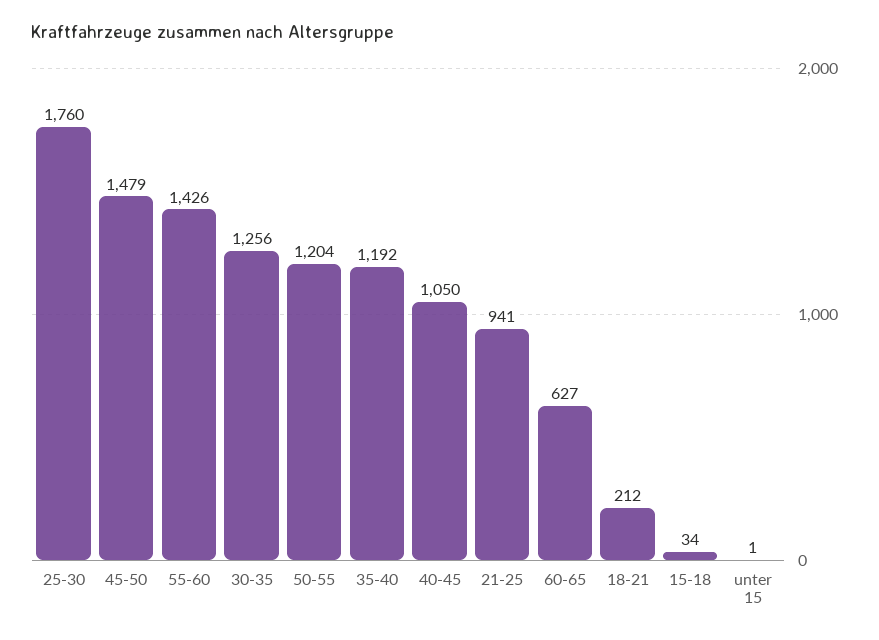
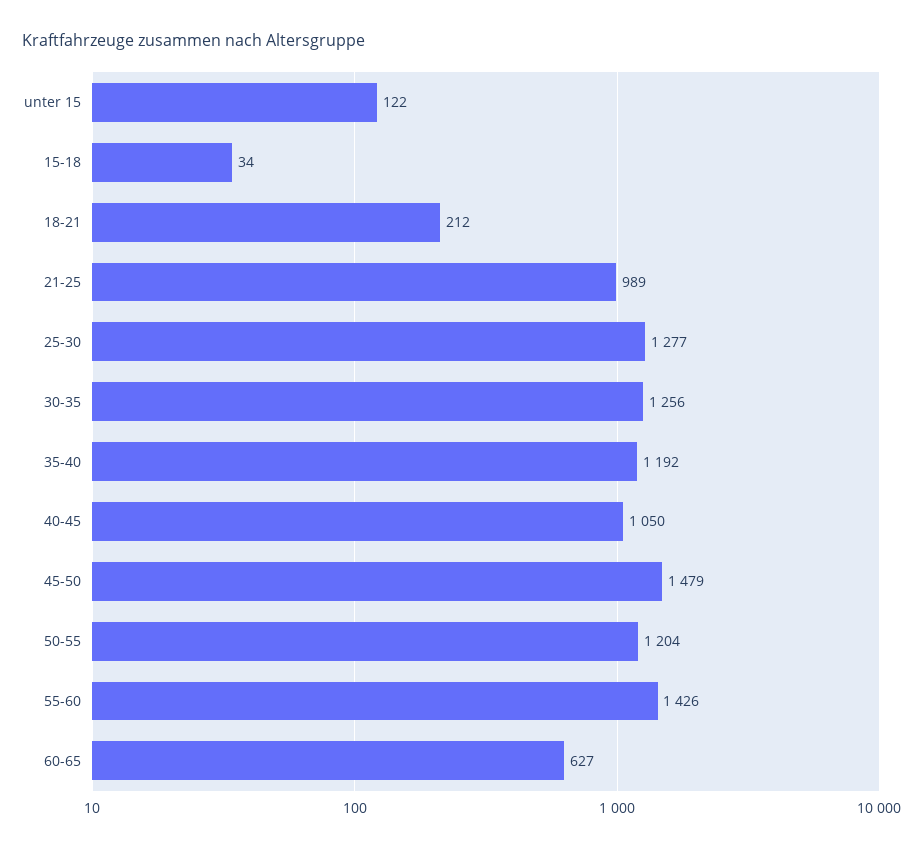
25-30: 1760 -> 1277
21-25: 941 -> 989
unter 15: 1 -> 122

